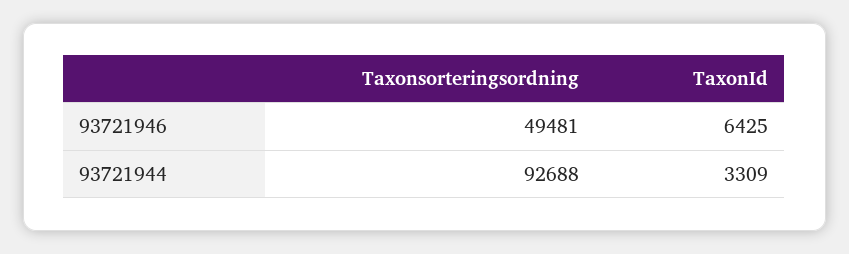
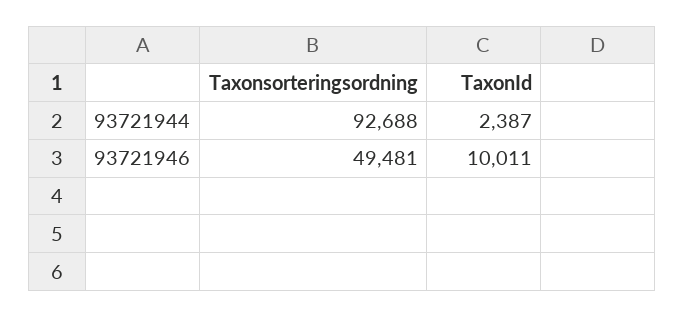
TaxonId, 93721946: 6425 -> 10011
TaxonId, 93721944: 3309 -> 2387

